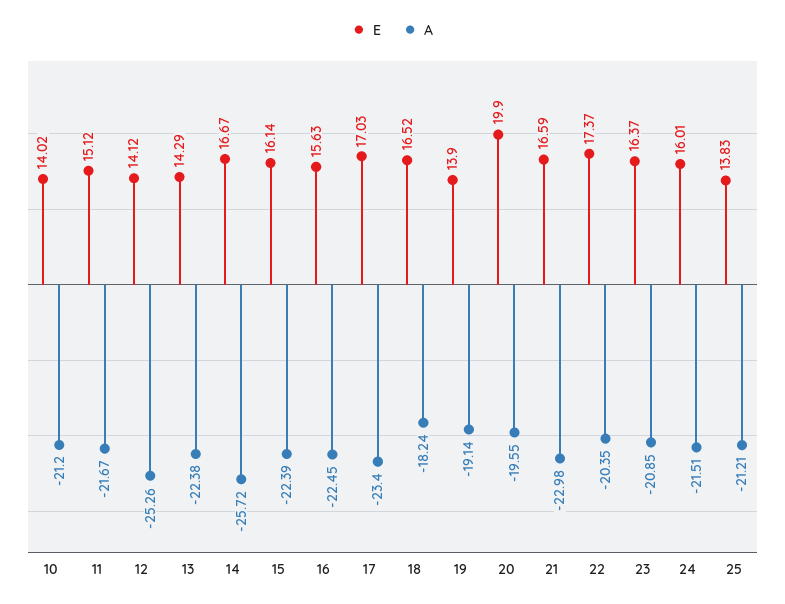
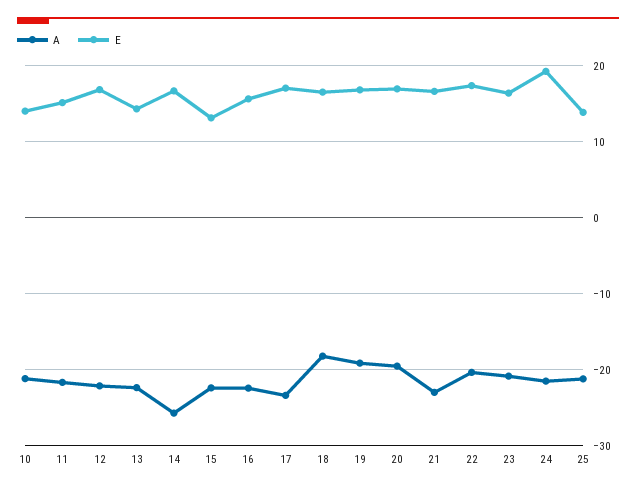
E, 12: 14.12 -> 17
A, 12: -25.26 -> -22
E, 15: 16.14 -> 13
E, 19: 13.9 -> 17
E, 20: 19.9 -> 17
E, 24: 16.01 -> 19

